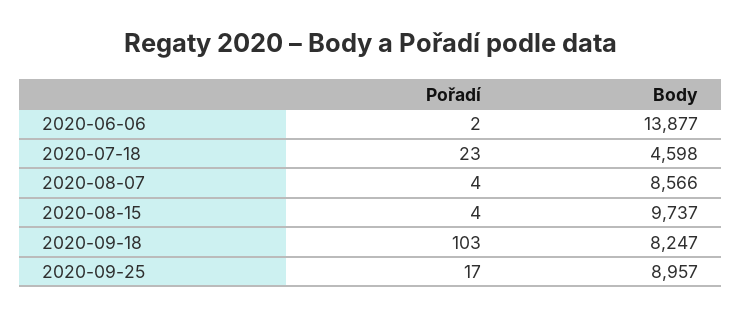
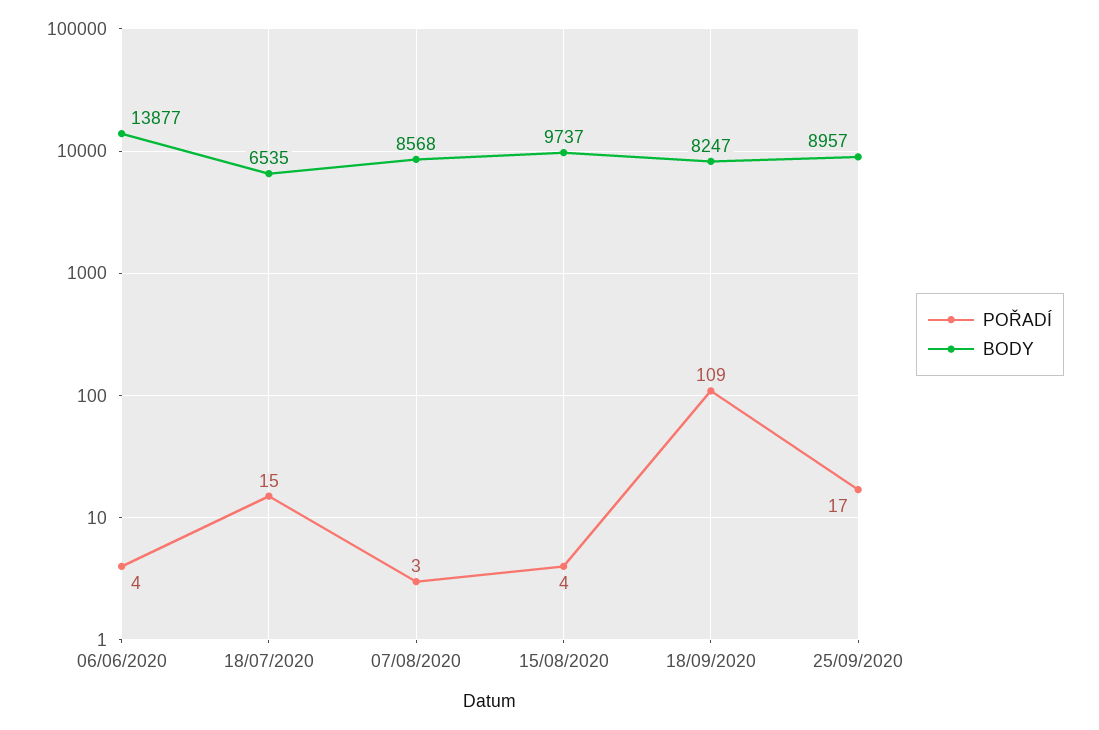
Pořadí, 2020-06-06: 2 -> 4
Pořadí, 2020-07-18: 23 -> 15
Body, 2020-07-18: 4598 -> 6535
Pořadí, 2020-08-07: 4 -> 3
Body, 2020-08-07: 8566 -> 8568
Pořadí, 2020-09-18: 103 -> 109

